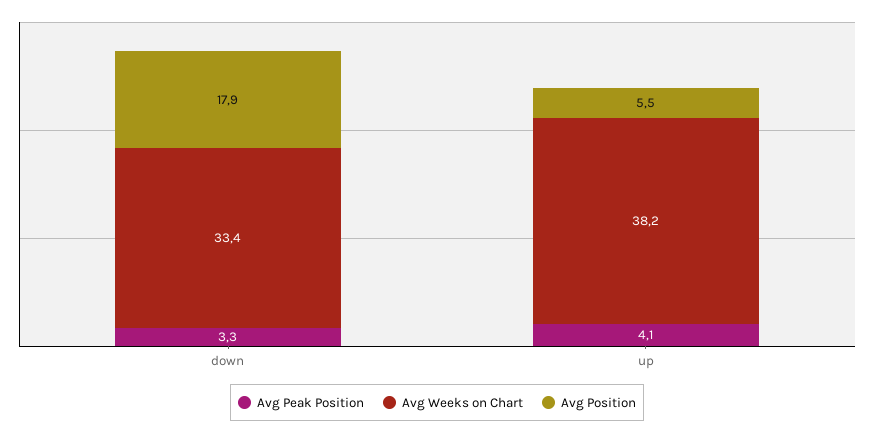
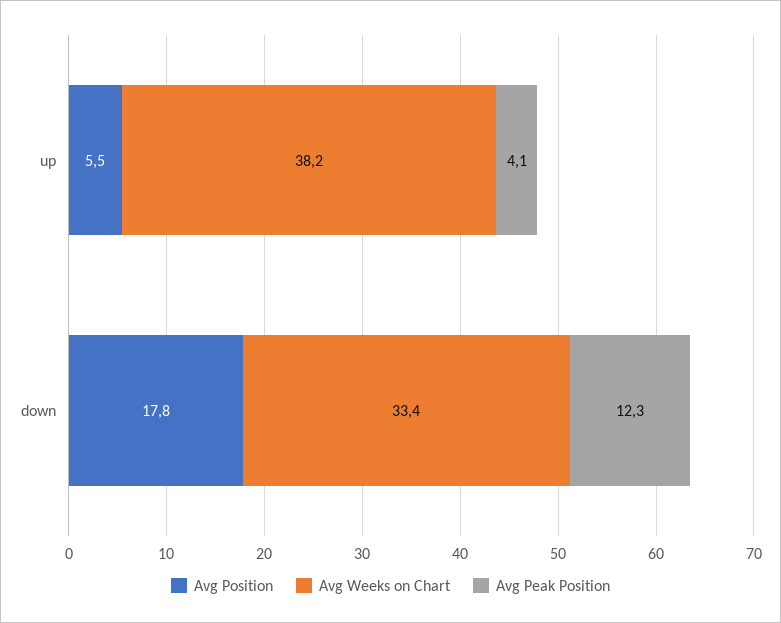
Avg Peak Position, down: 3.3 -> 12.3
Avg Position, down: 17.9 -> 17.8

